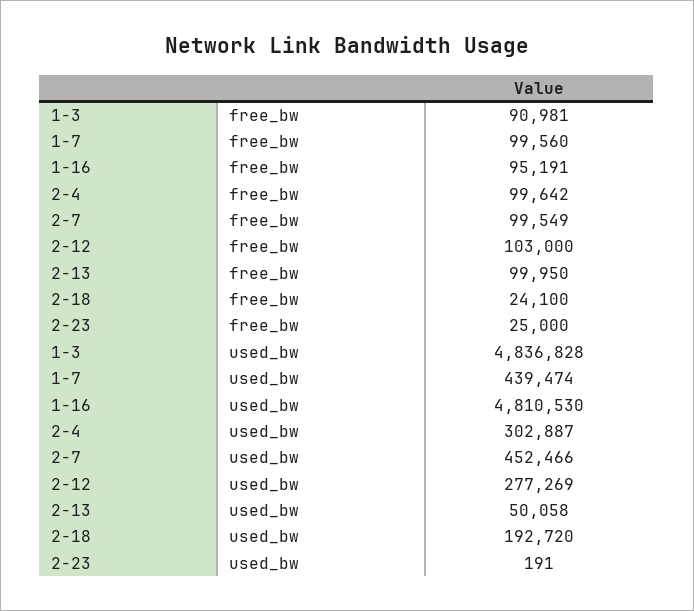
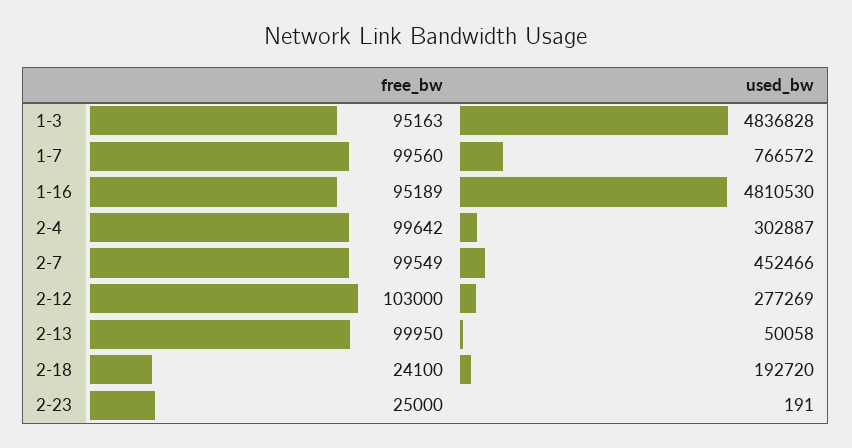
1-3, free_bw: 90981 -> 95163
1-16, free_bw: 95191 -> 95189
1-7, used_bw: 439474 -> 766572

